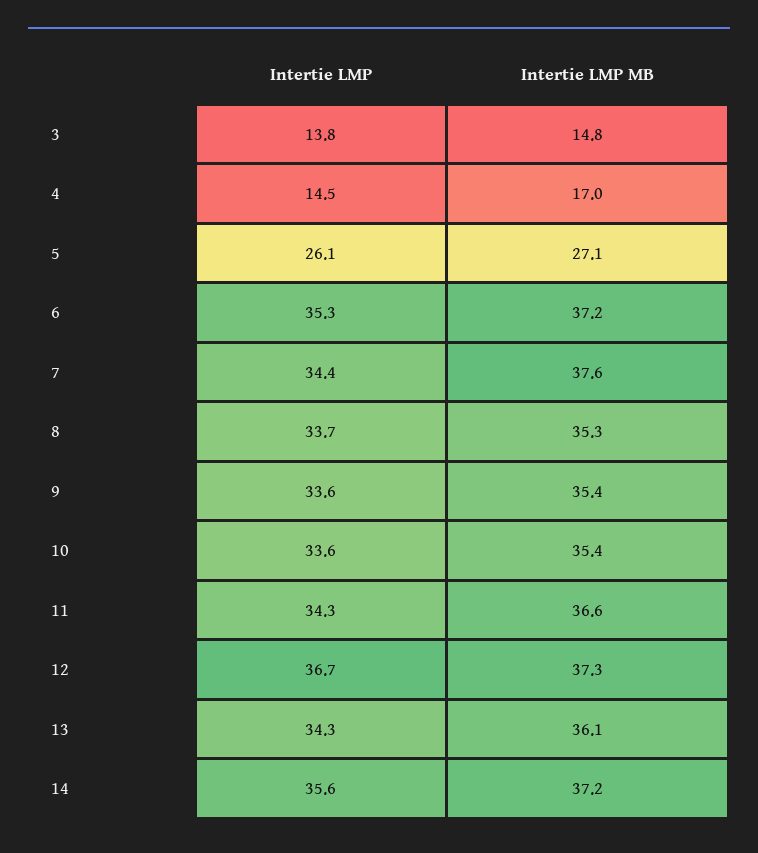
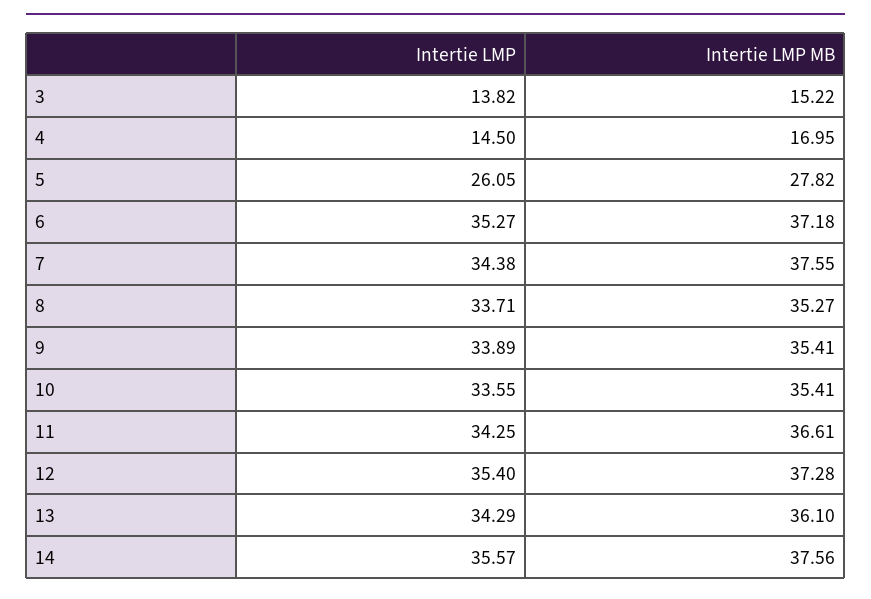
Intertie LMP MB, 3: 14.8 -> 15.22
Intertie LMP MB, 5: 27.1 -> 27.82
Intertie LMP, 9: 33.6 -> 33.89
Intertie LMP, 12: 36.7 -> 35.4
Intertie LMP MB, 14: 37.2 -> 37.56

